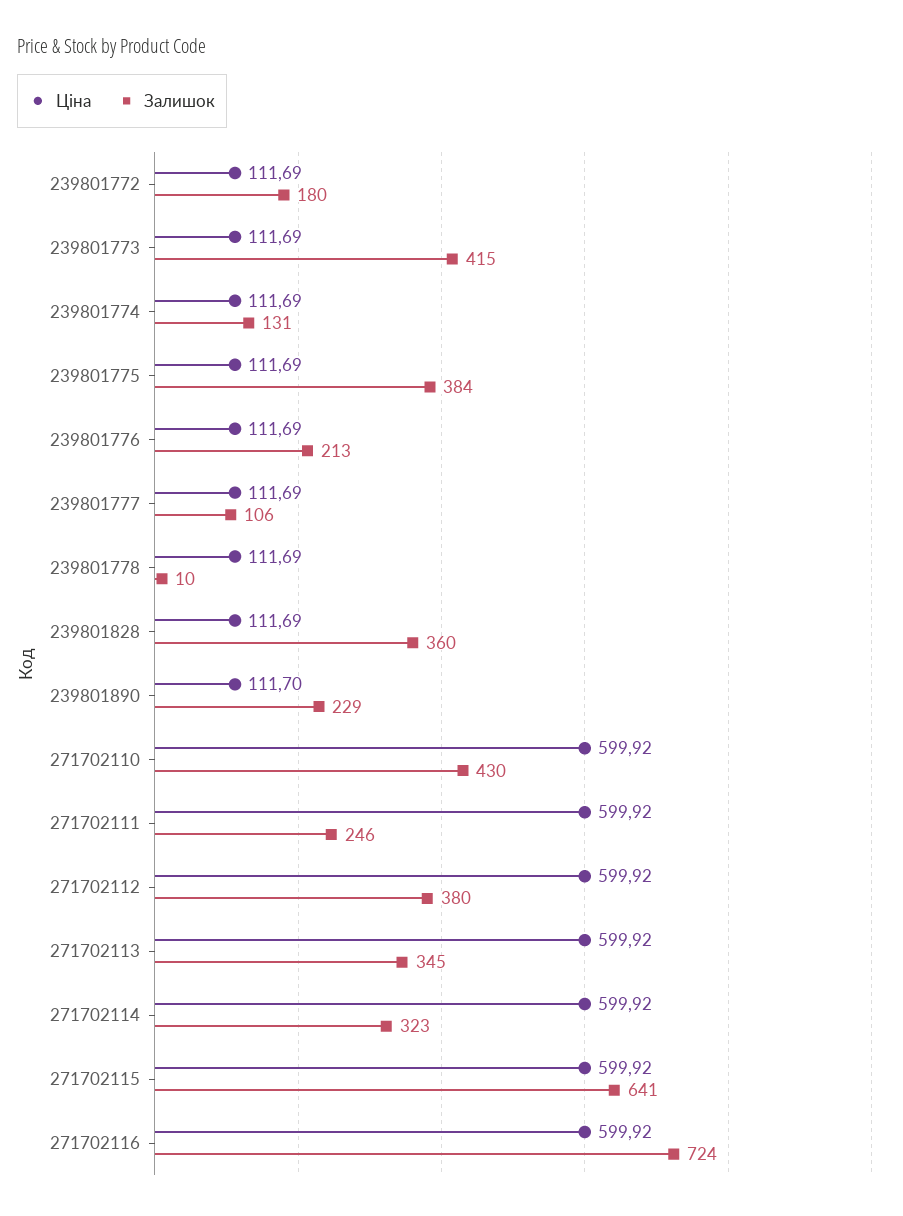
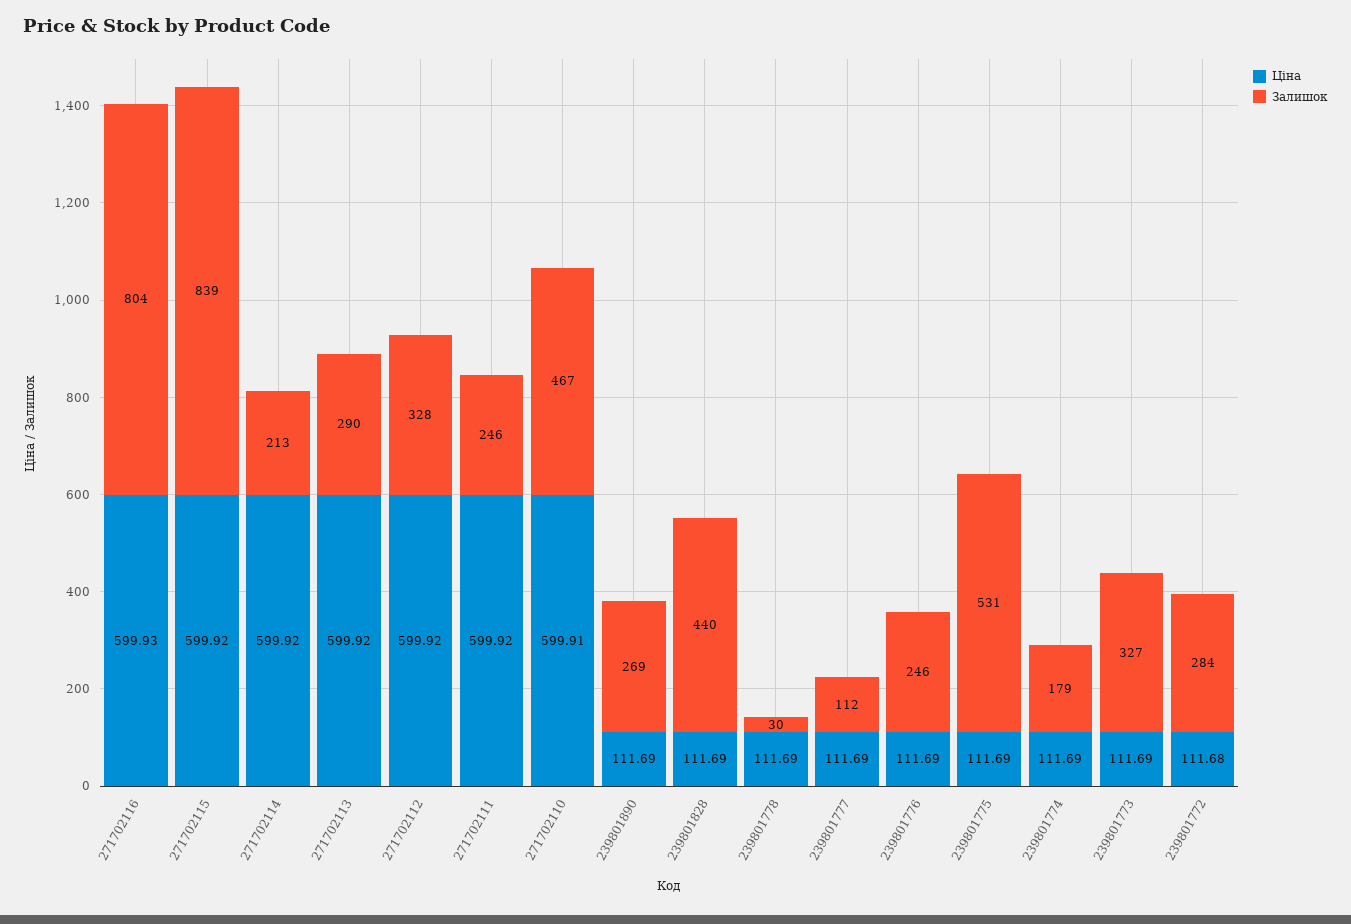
Ціна, 239801772: 111.69 -> 111.68
Залишок, 239801772: 180 -> 284
Залишок, 239801773: 415 -> 327
Залишок, 239801774: 131 -> 179
Залишок, 239801775: 384 -> 531
Залишок, 239801776: 213 -> 246
Залишок, 239801777: 106 -> 112
Залишок, 239801778: 10 -> 30
Залишок, 239801828: 360 -> 440
Ціна, 239801890: 111.7 -> 111.69
Залишок, 239801890: 229 -> 269
Ціна, 271702110: 599.92 -> 599.91
Залишок, 271702110: 430 -> 467
Залишок, 271702112: 380 -> 328
Залишок, 271702113: 345 -> 290
Залишок, 271702114: 323 -> 213
Залишок, 271702115: 641 -> 839
Ціна, 271702116: 599.92 -> 599.93
Залишок, 271702116: 724 -> 804

